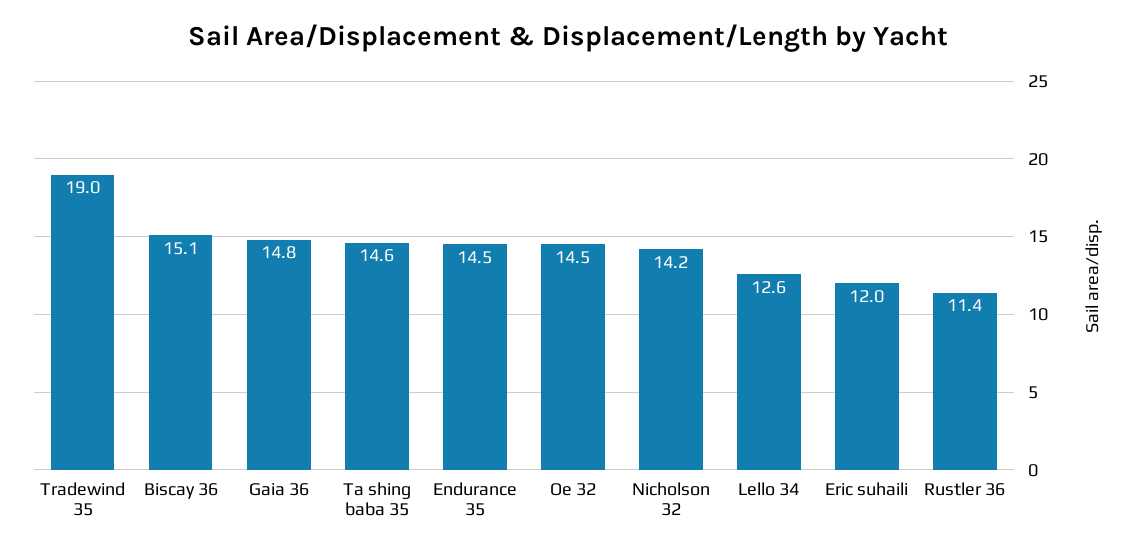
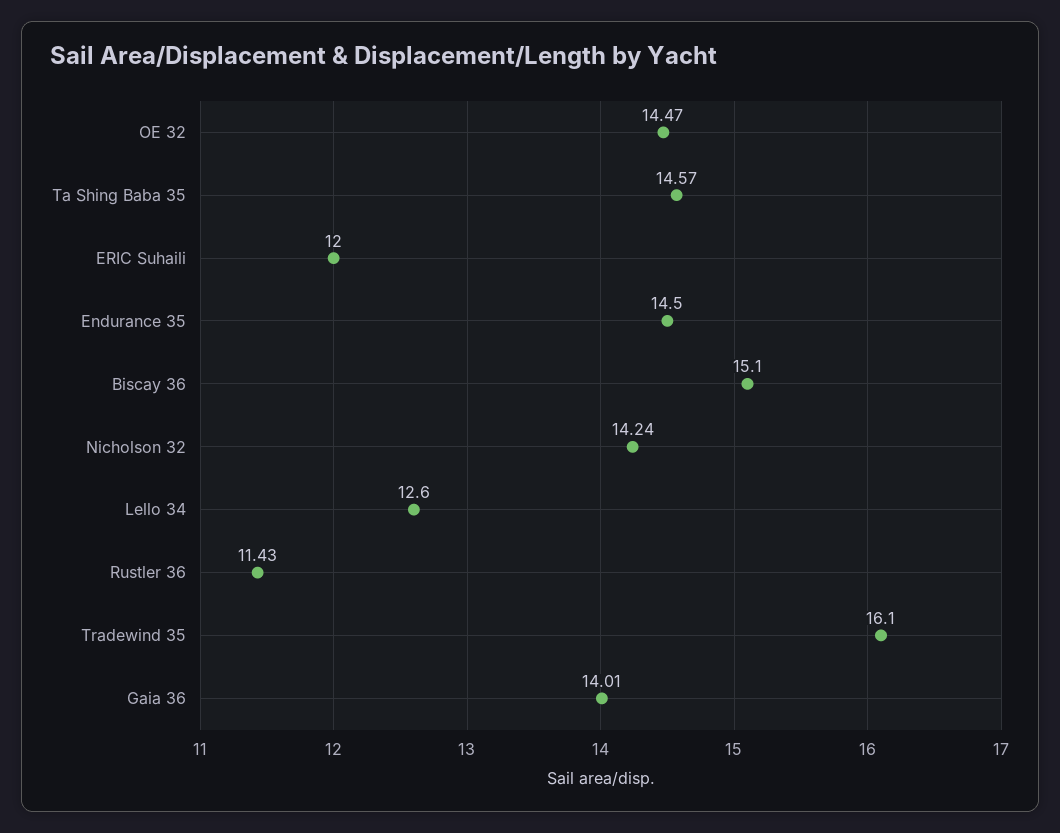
Tradewind 35: 19 -> 16.1
Gaia 36: 14.8 -> 14.01

